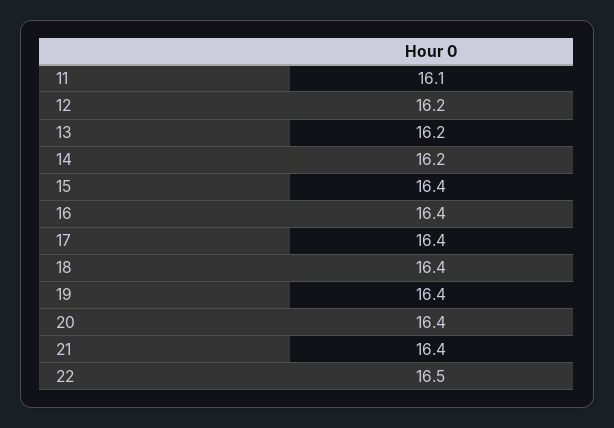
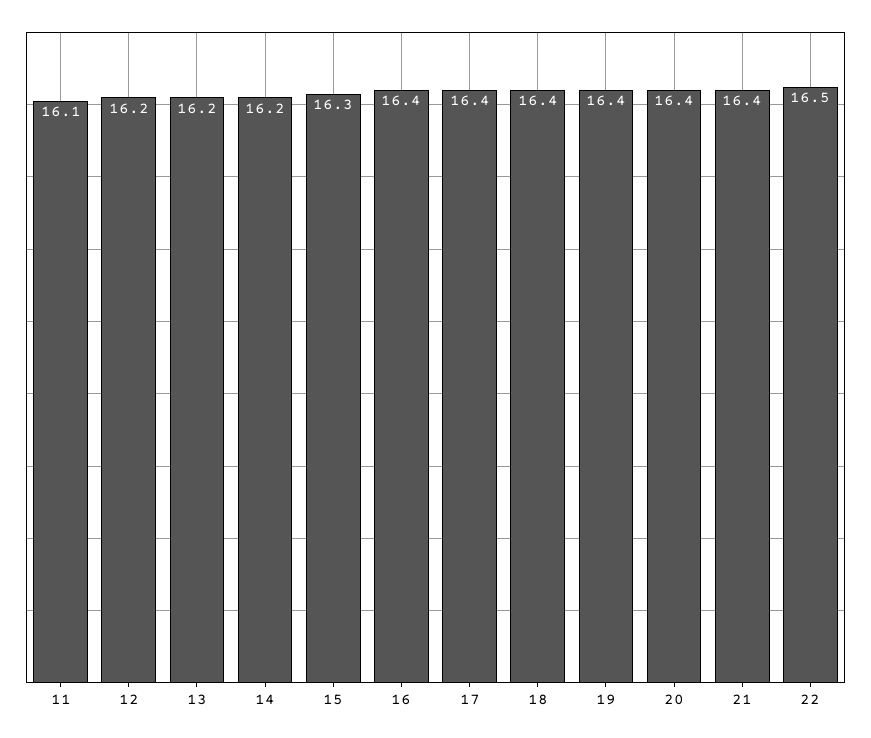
15: 16.4 -> 16.3

